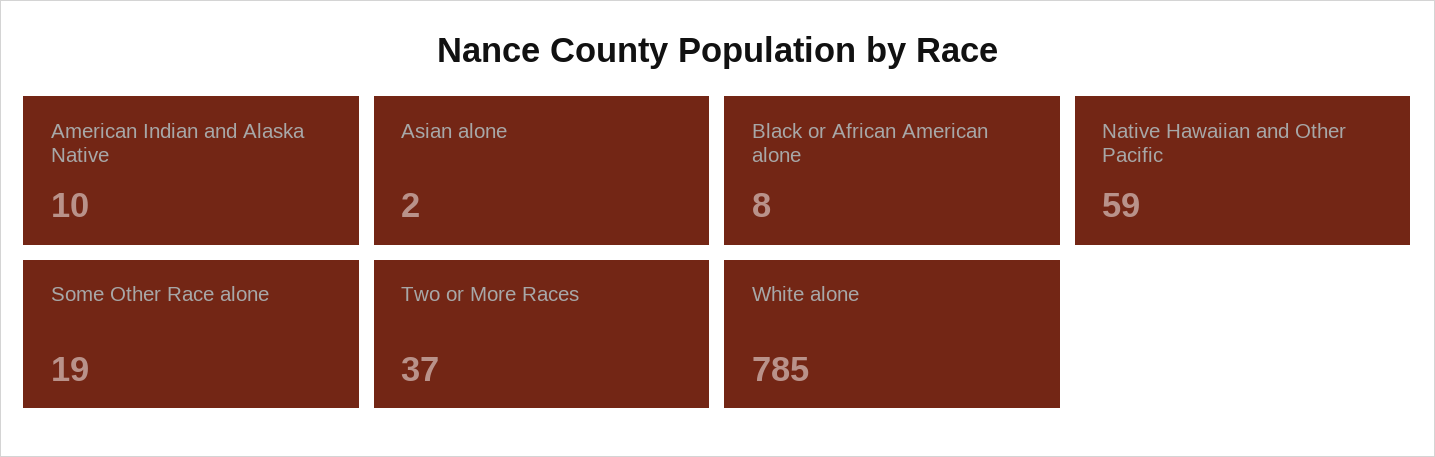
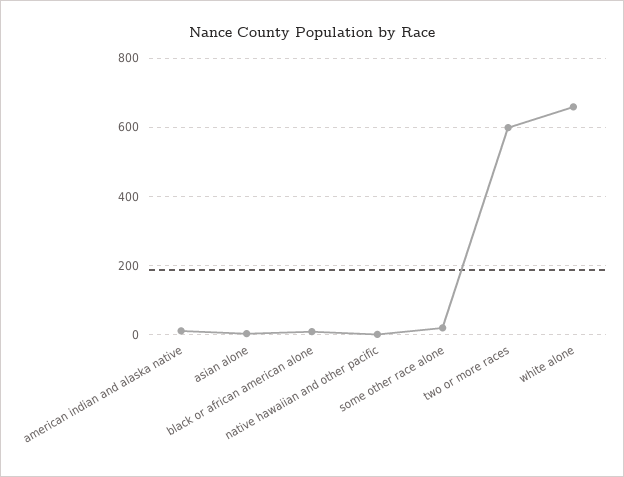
Native Hawaiian and Other Pacific: 59 -> 0
Two or More Races: 37 -> 600
White alone: 785 -> 660

